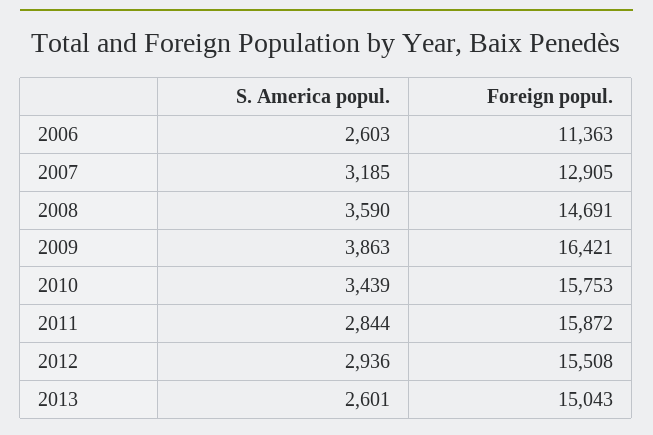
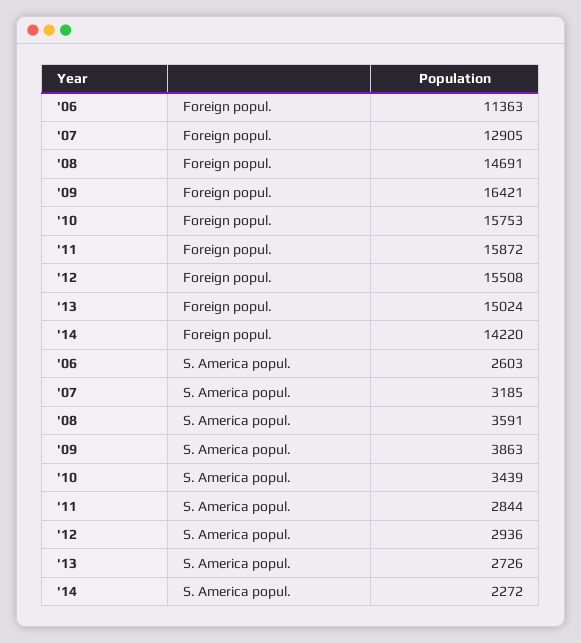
S. America popul., 2008: 3590 -> 3591
S. America popul., 2013: 2601 -> 2726
Foreign popul., 2013: 15043 -> 15024
Foreign popul., '14: none -> 14220
S. America popul., '14: none -> 2272

